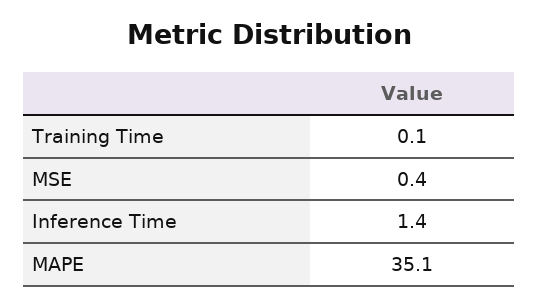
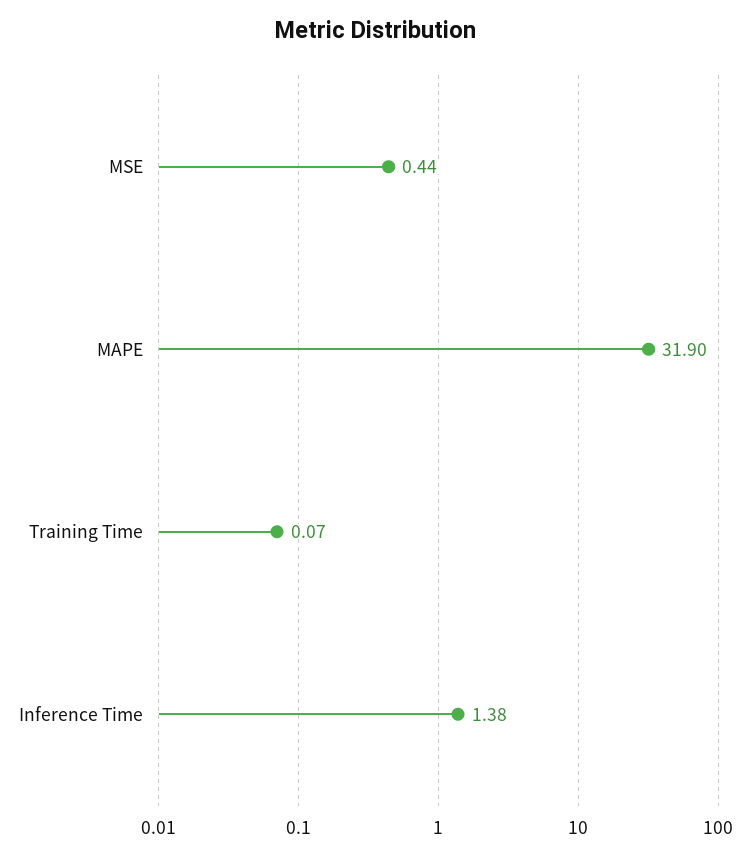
MAPE: 35.1 -> 31.9

